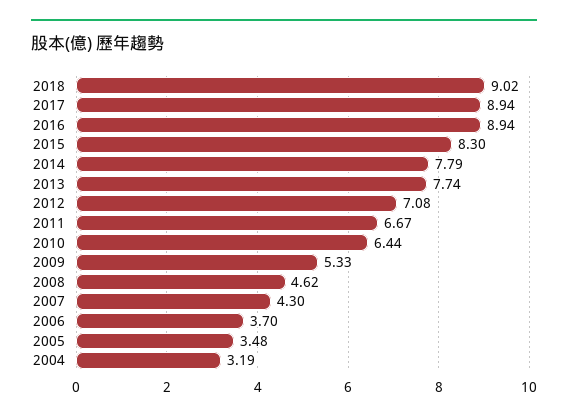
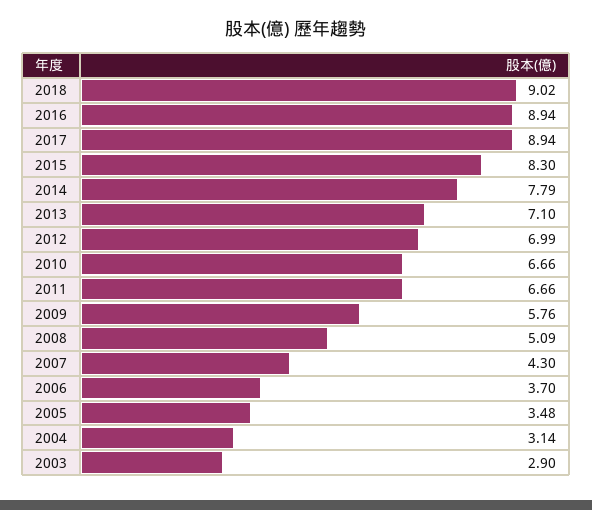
2013: 7.74 -> 7.1
2012: 7.08 -> 6.99
2011: 6.67 -> 6.66
2010: 6.44 -> 6.66
2009: 5.33 -> 5.76
2008: 4.62 -> 5.09
2004: 3.19 -> 3.14
2003: none -> 2.9

